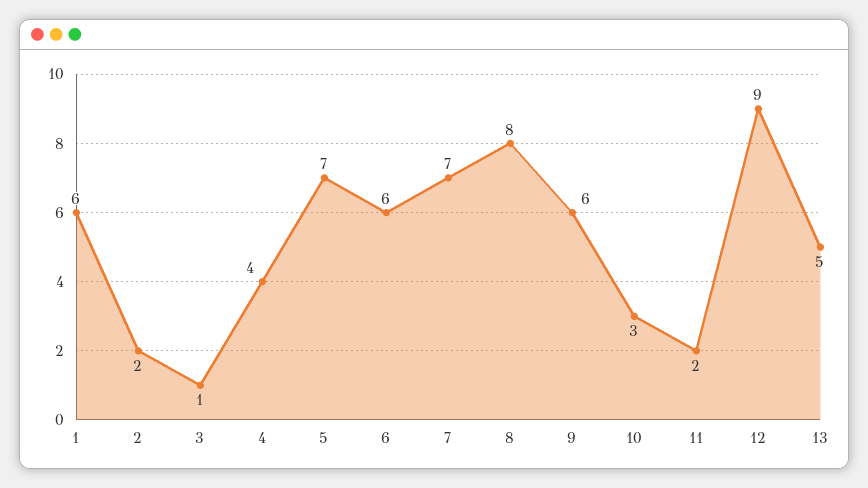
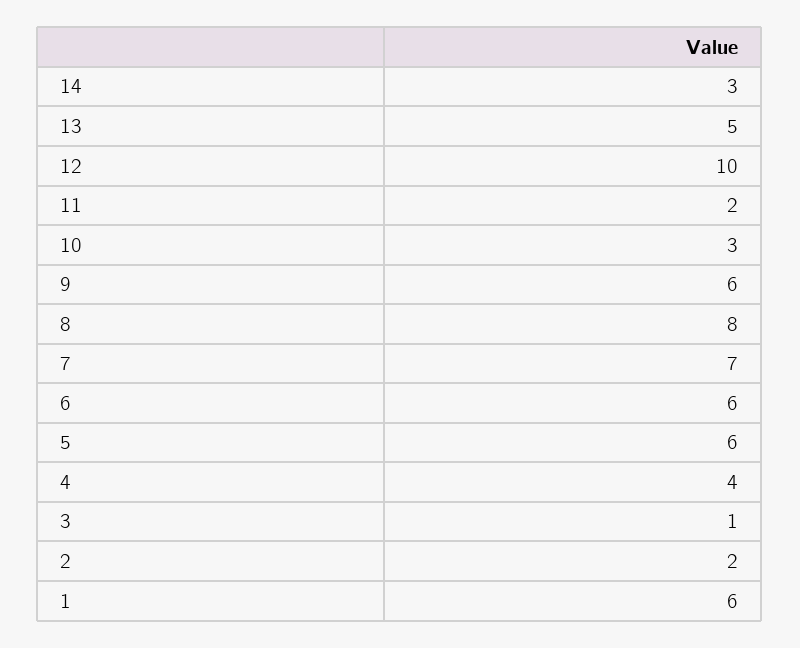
5: 7 -> 6
12: 9 -> 10
14: none -> 3

